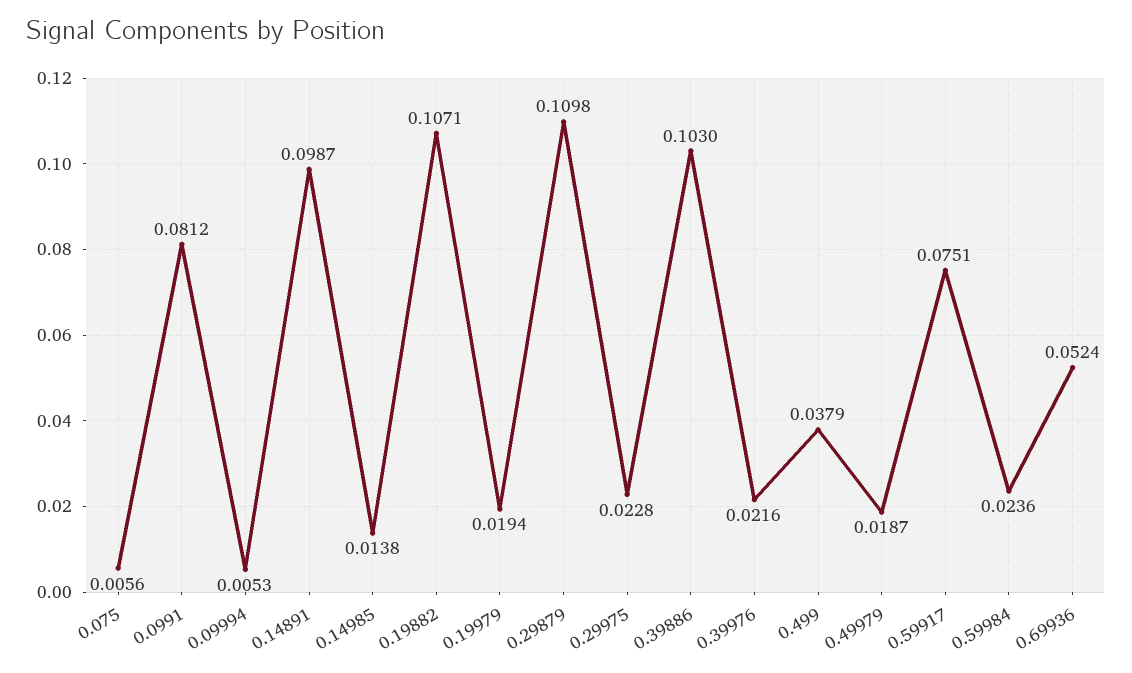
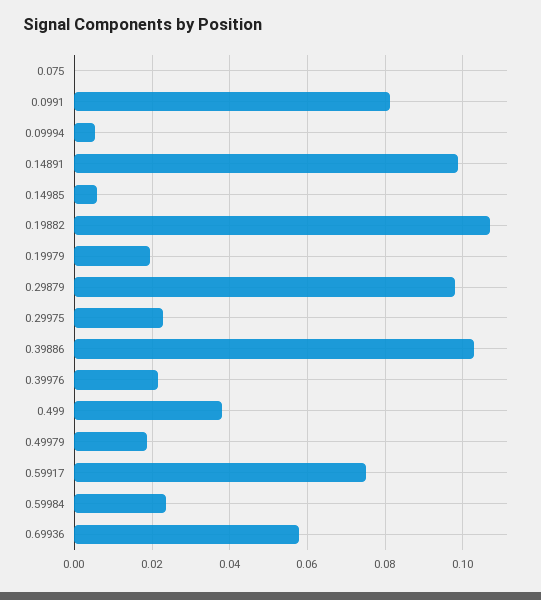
0.075: 0.0056 -> 0
0.14985: 0.0138 -> 0.006
0.29879: 0.1098 -> 0.098
0.69936: 0.0524 -> 0.058

